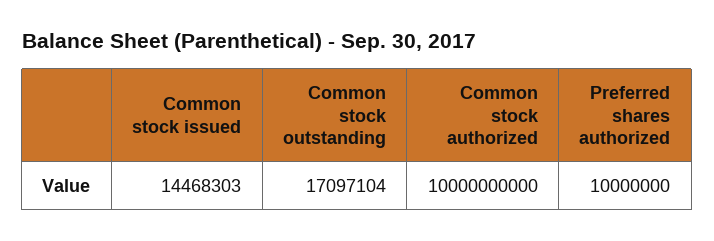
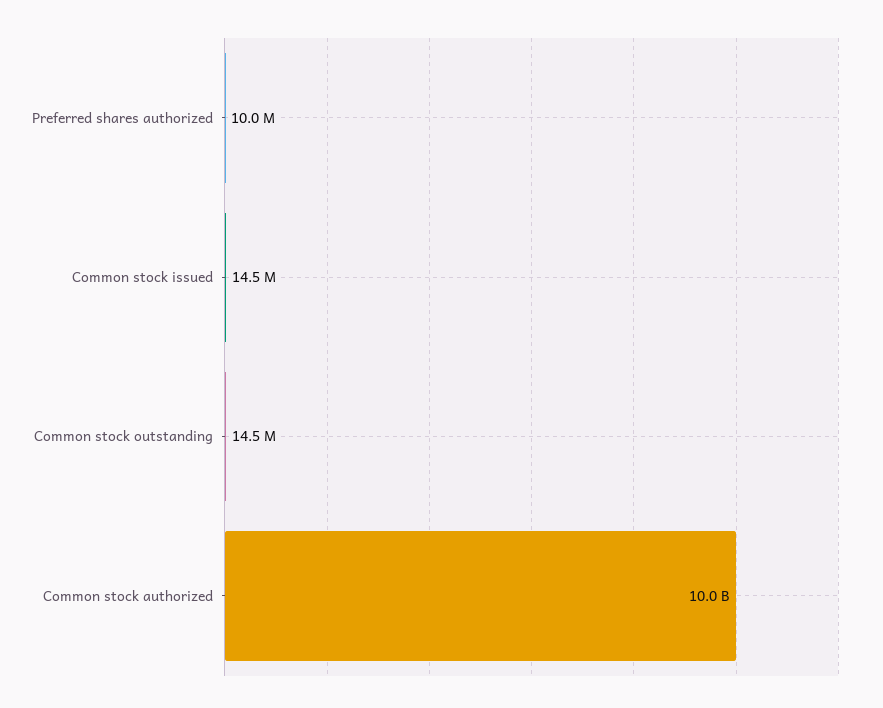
Common stock outstanding: 17097104 -> 14500000

